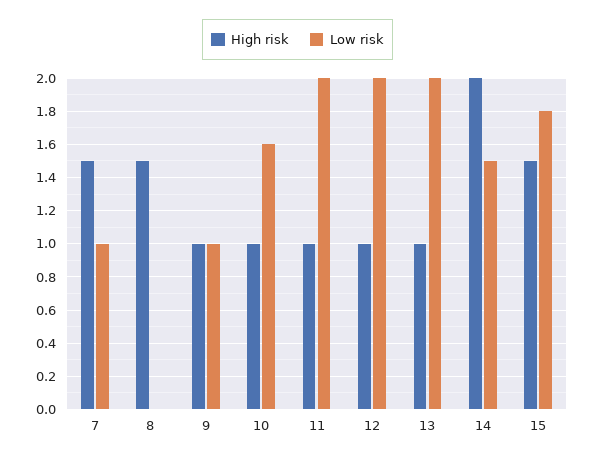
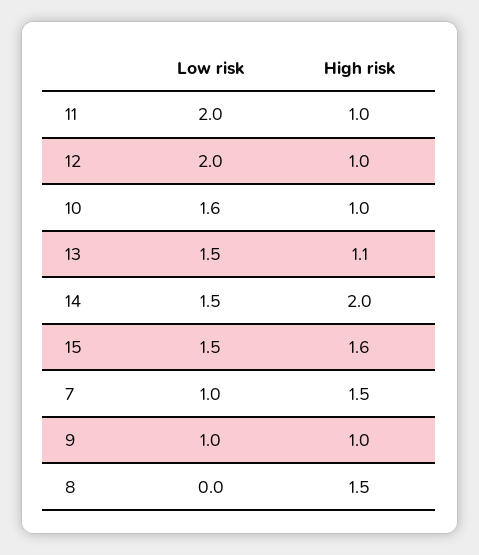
High risk, 13: 1 -> 1.1
Low risk, 13: 2 -> 1.5
High risk, 15: 1.5 -> 1.6
Low risk, 15: 1.8 -> 1.5

